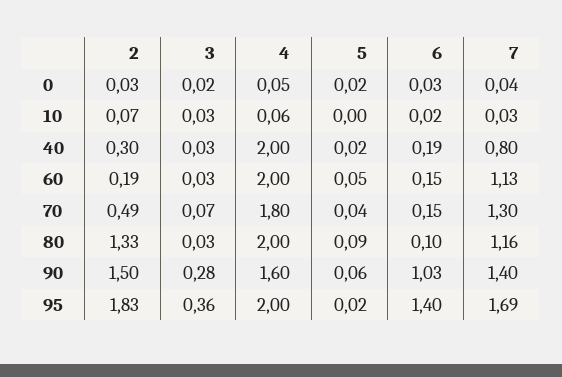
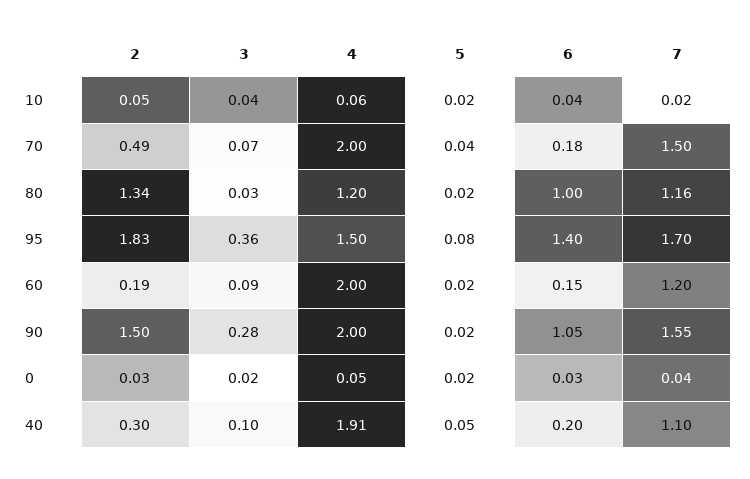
2, 10: 0.07 -> 0.05
3, 10: 0.03 -> 0.04
5, 10: 0 -> 0.02
6, 10: 0.02 -> 0.04
7, 10: 0.03 -> 0.02
3, 40: 0.03 -> 0.1
4, 40: 2 -> 1.91
5, 40: 0.02 -> 0.05
6, 40: 0.19 -> 0.2
7, 40: 0.8 -> 1.1
3, 60: 0.03 -> 0.09
5, 60: 0.05 -> 0.02
7, 60: 1.13 -> 1.2
4, 70: 1.8 -> 2
6, 70: 0.15 -> 0.18
7, 70: 1.3 -> 1.5
2, 80: 1.33 -> 1.34
4, 80: 2 -> 1.2
5, 80: 0.09 -> 0.02
6, 80: 0.1 -> 1
4, 90: 1.6 -> 2
5, 90: 0.06 -> 0.02
6, 90: 1.03 -> 1.05
7, 90: 1.4 -> 1.55
4, 95: 2 -> 1.5
5, 95: 0.02 -> 0.08
7, 95: 1.69 -> 1.7

